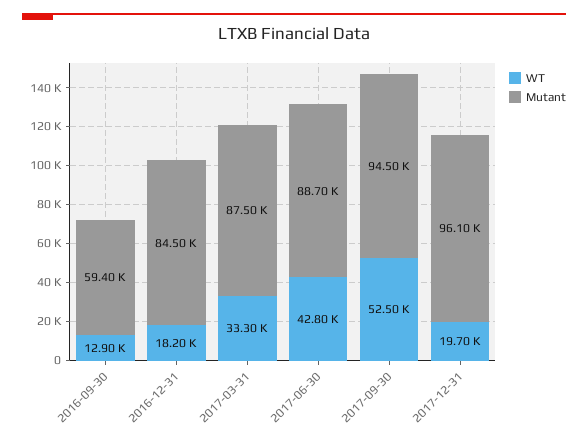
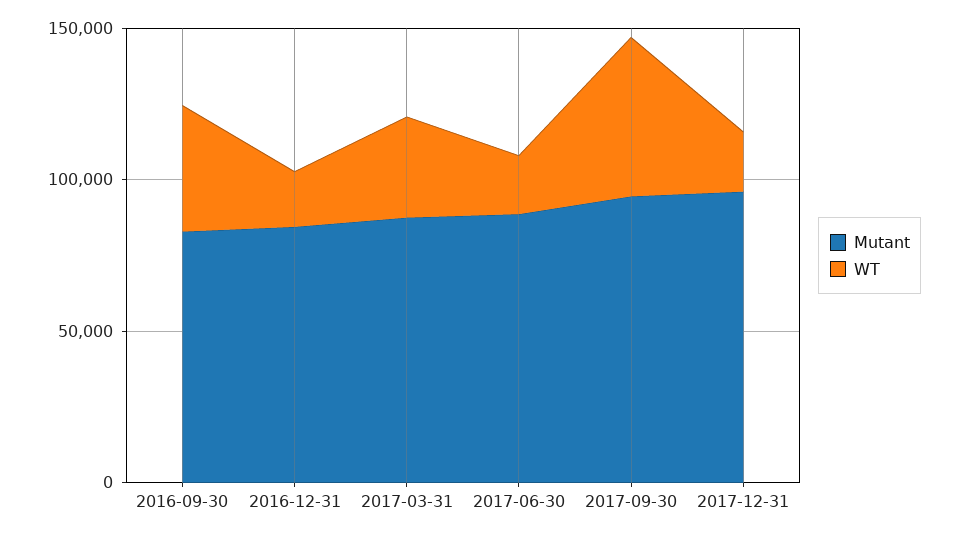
WT, 2016-09-30: 12900 -> 40000
Mutant, 2016-09-30: 59400 -> 80000
WT, 2017-06-30: 42800 -> 20000

